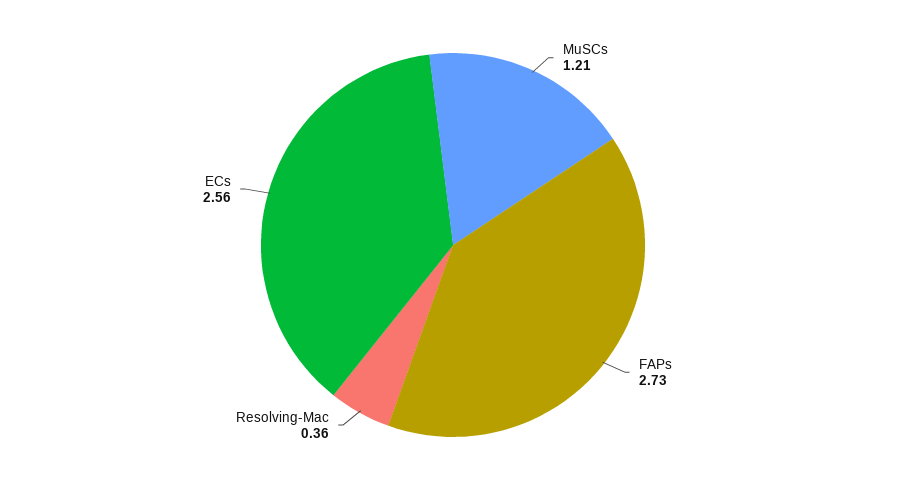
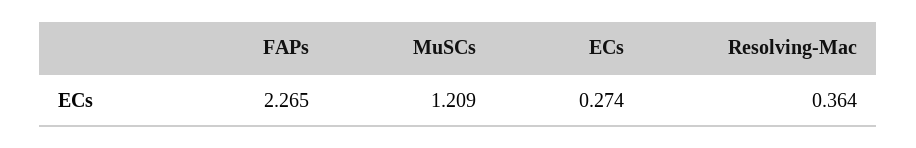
FAPs: 2.73 -> 2.265
ECs: 2.56 -> 0.274

